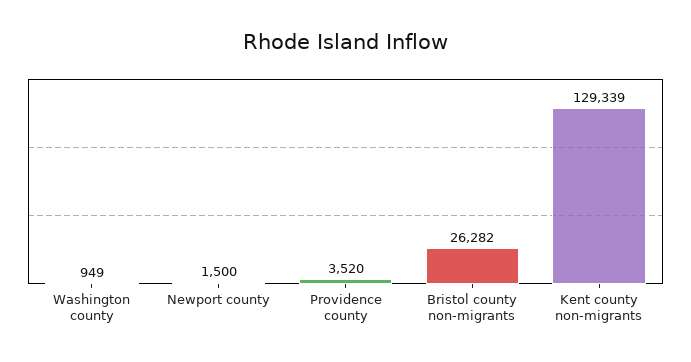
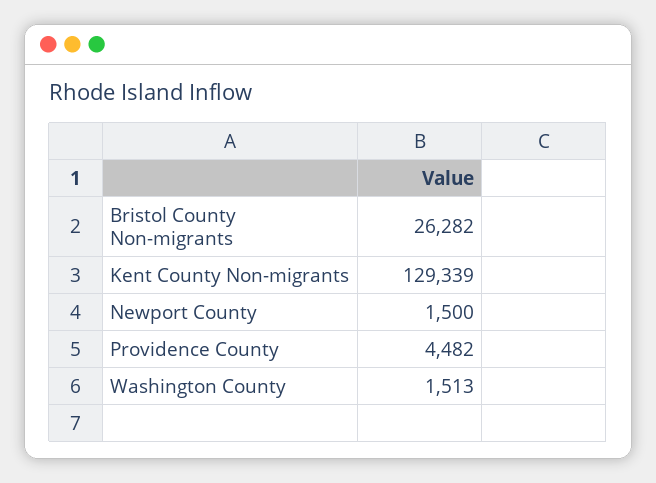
Washington county: 949 -> 1513
Providence county: 3520 -> 4482

